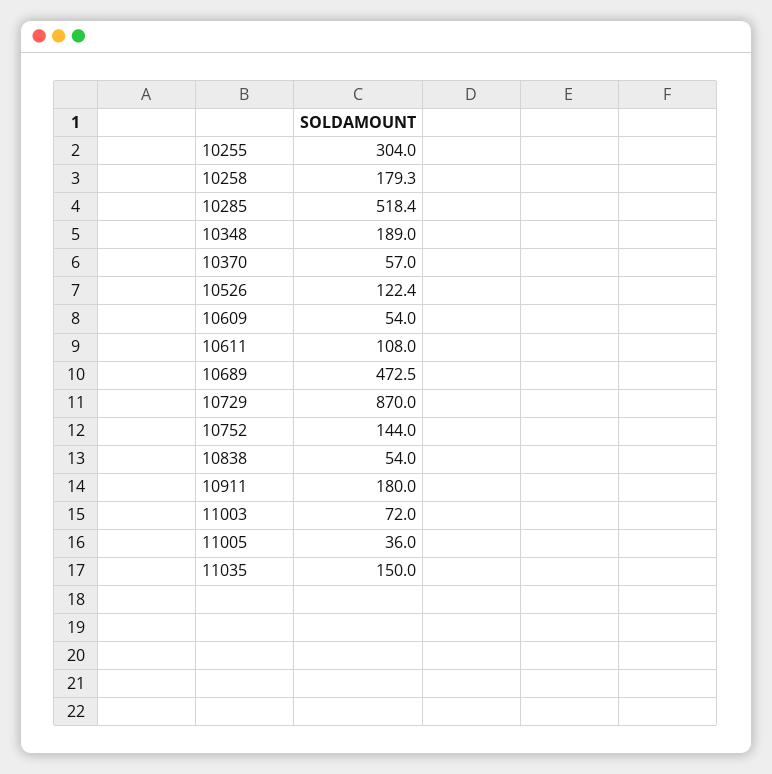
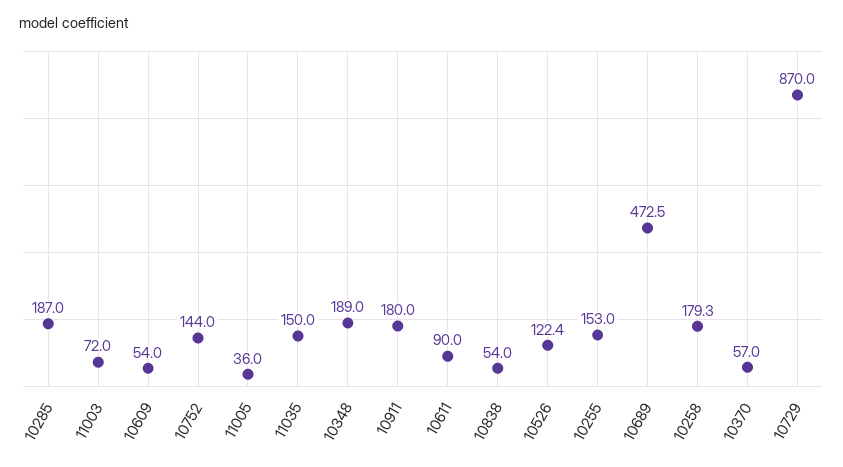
10255: 304 -> 153
10285: 518.4 -> 187
10611: 108 -> 90

